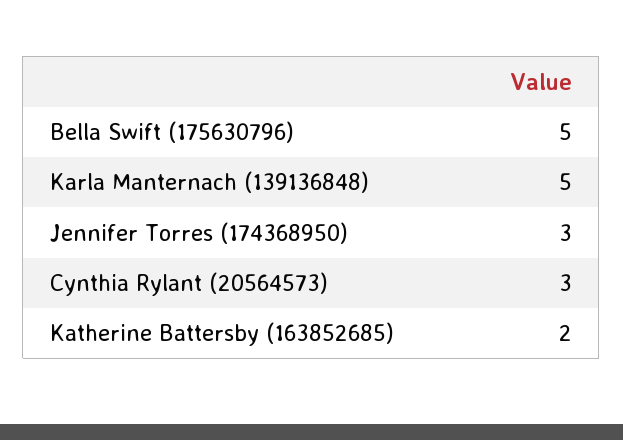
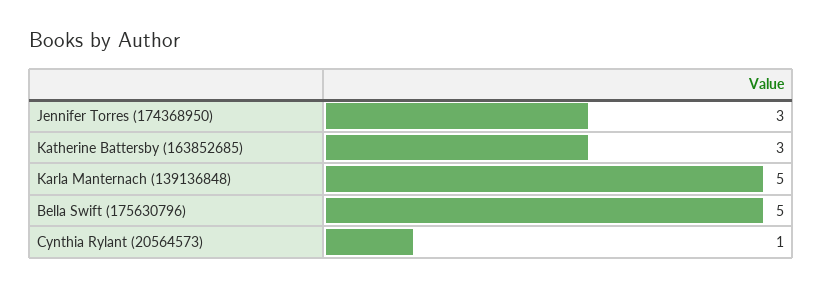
Cynthia Rylant (20564573): 3 -> 1
Katherine Battersby (163852685): 2 -> 3

